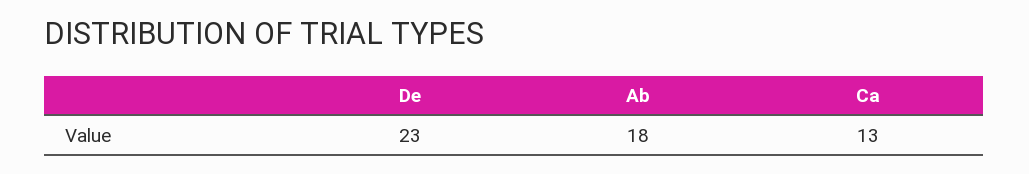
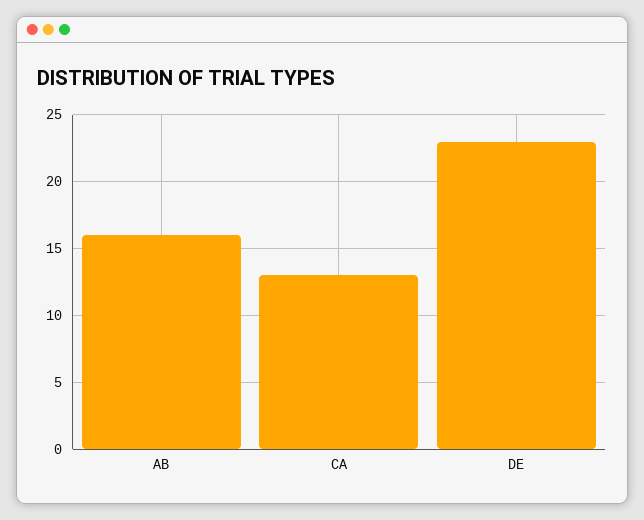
Ab: 18 -> 16

